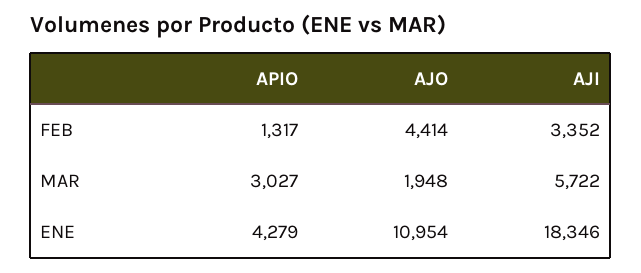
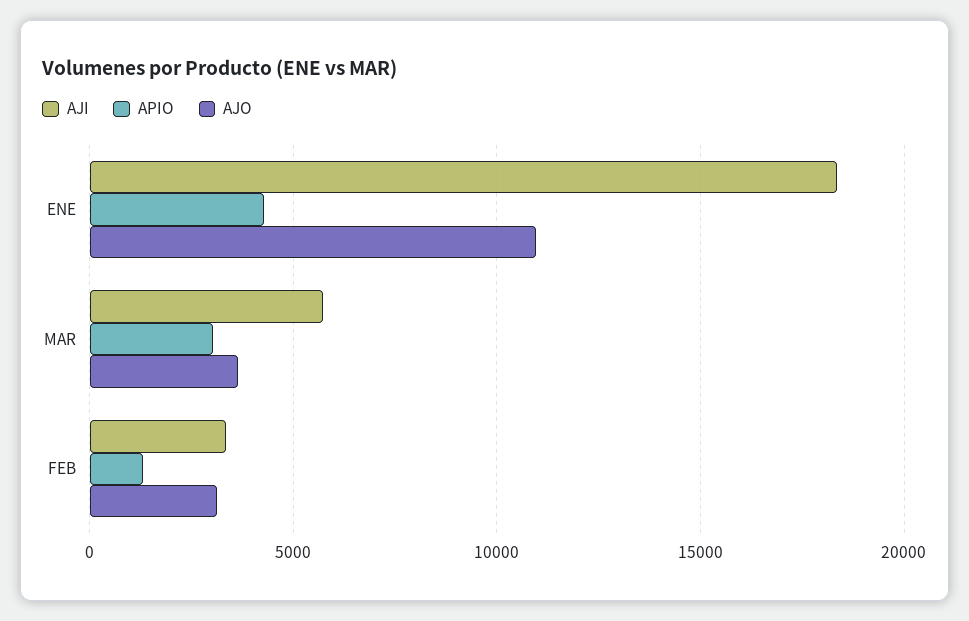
AJO, FEB: 4414 -> 3000
AJO, MAR: 1948 -> 3500

